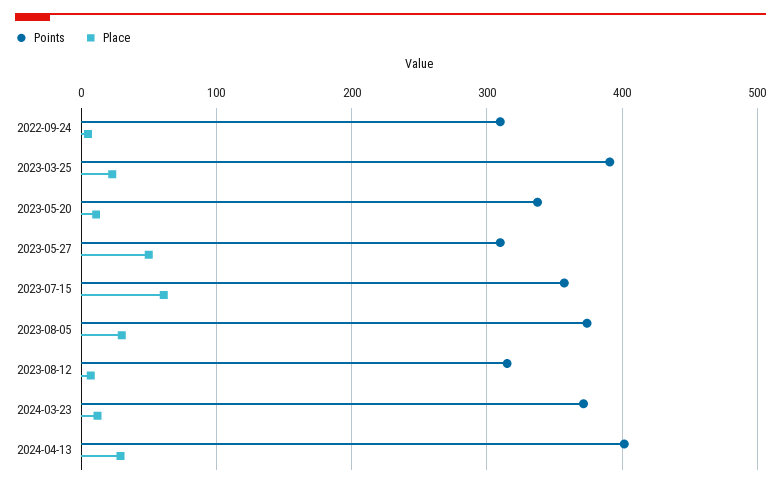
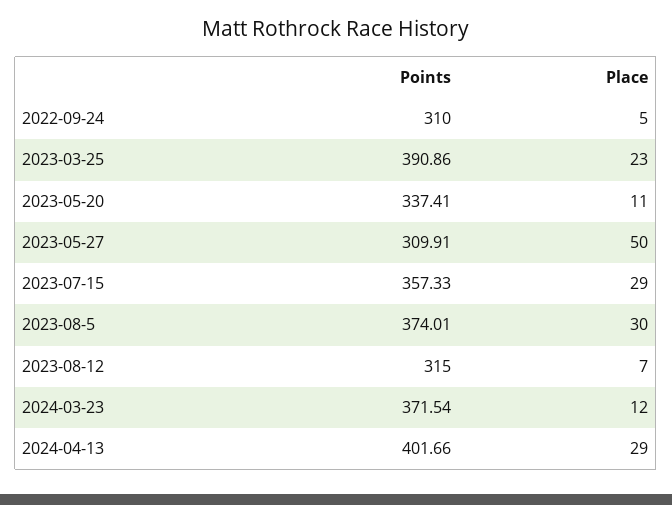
Place, 2023-07-15: 60 -> 29

